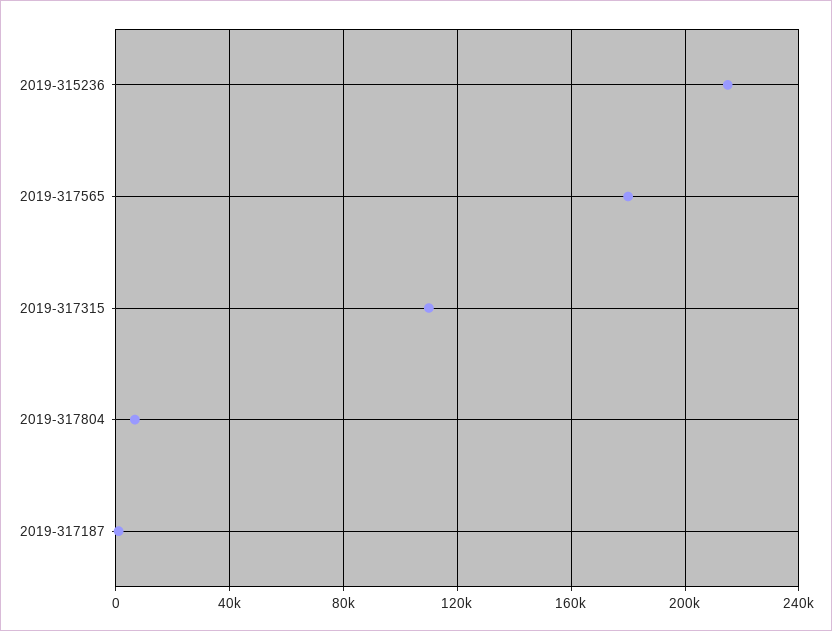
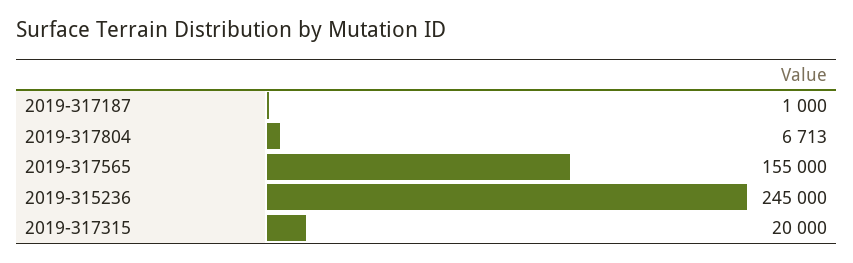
2019-315236: 215000 -> 245000
2019-317565: 180000 -> 155000
2019-317315: 110000 -> 20000

